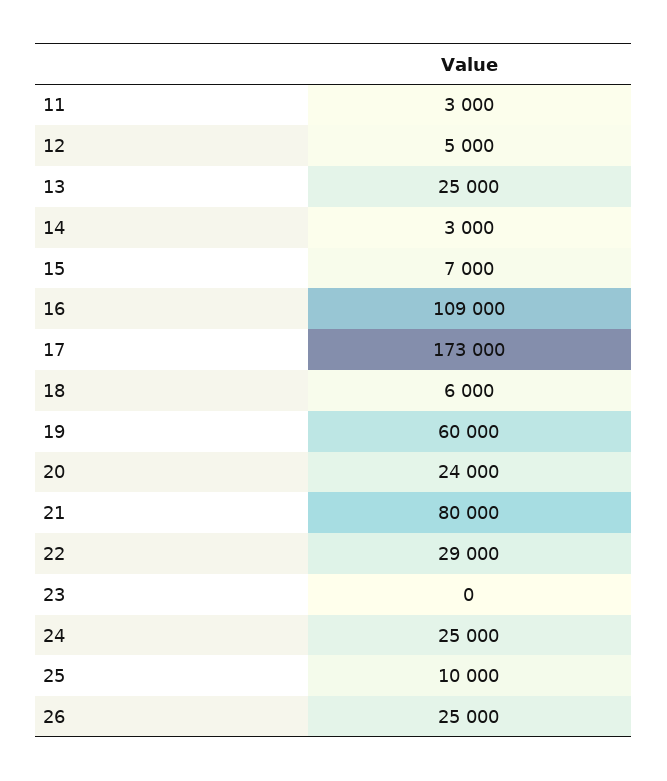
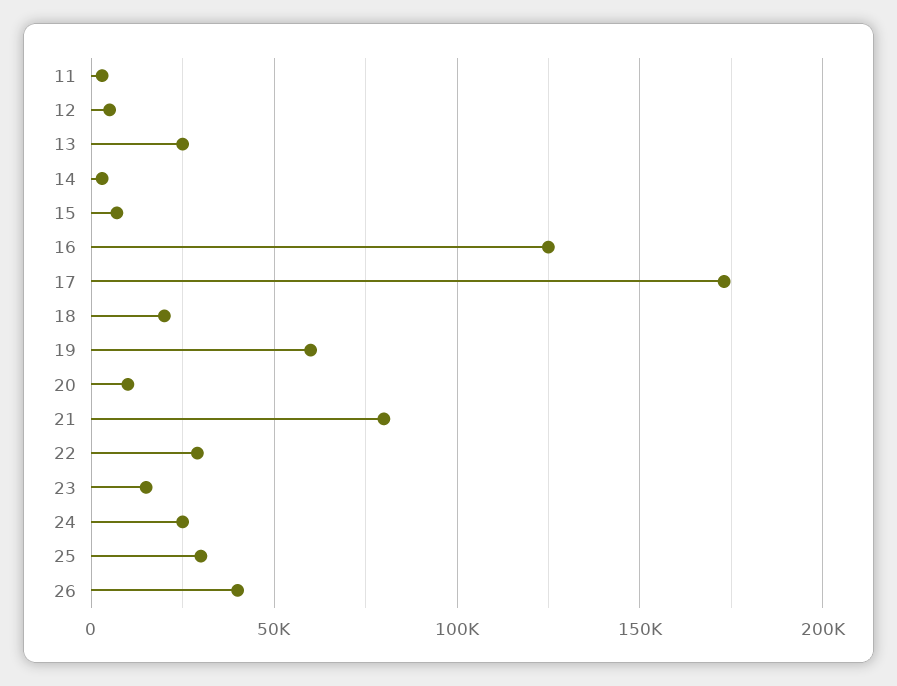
16: 109000 -> 125000
18: 6000 -> 20000
20: 24000 -> 10000
23: 0 -> 15000
25: 10000 -> 30000
26: 25000 -> 40000

